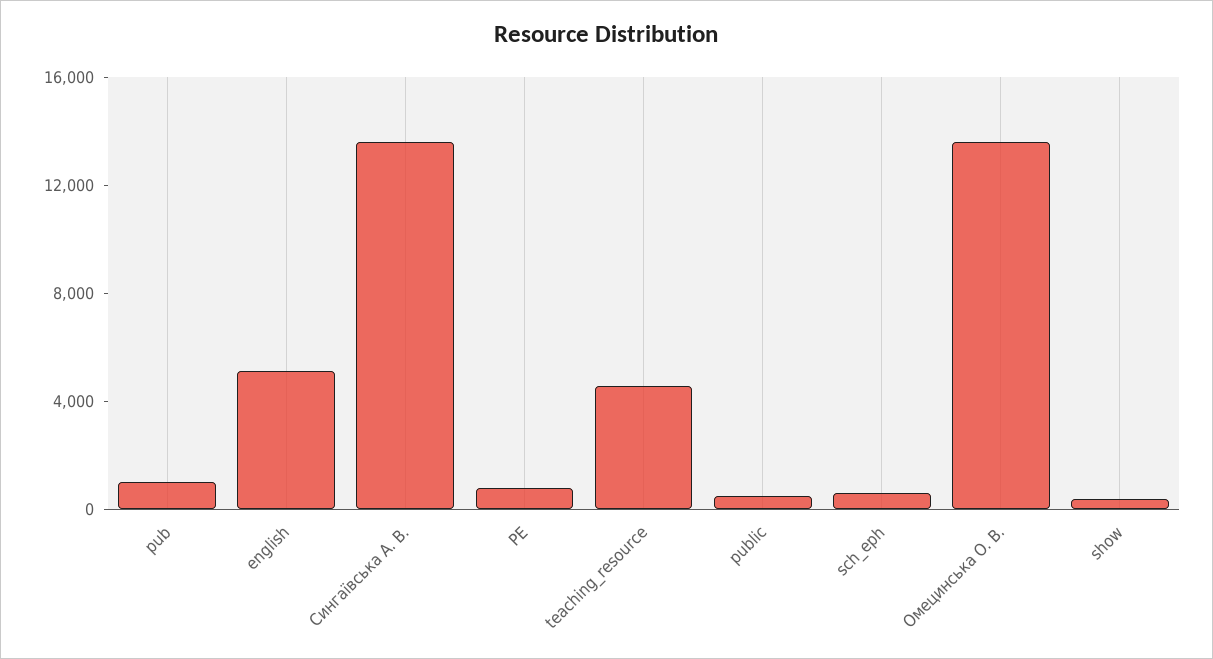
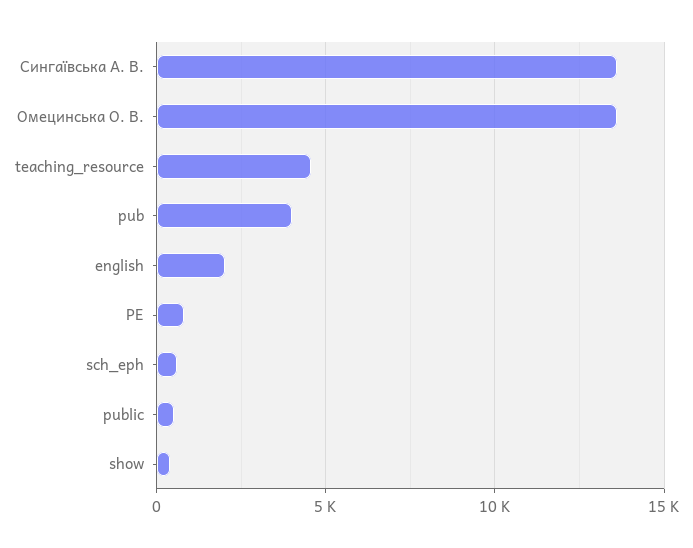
pub: 1000 -> 4000
english: 5000 -> 2000

